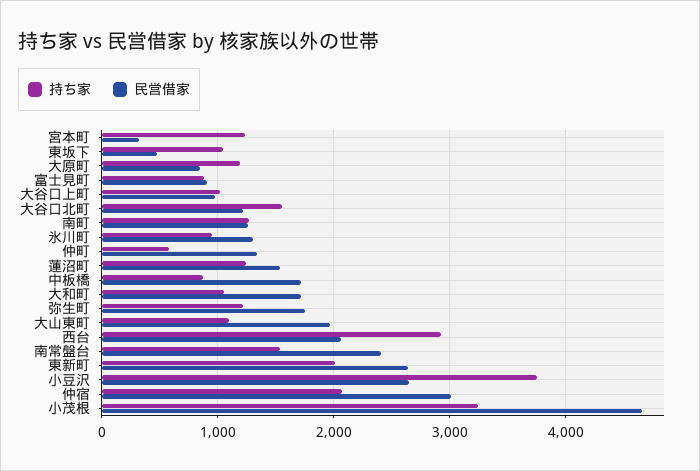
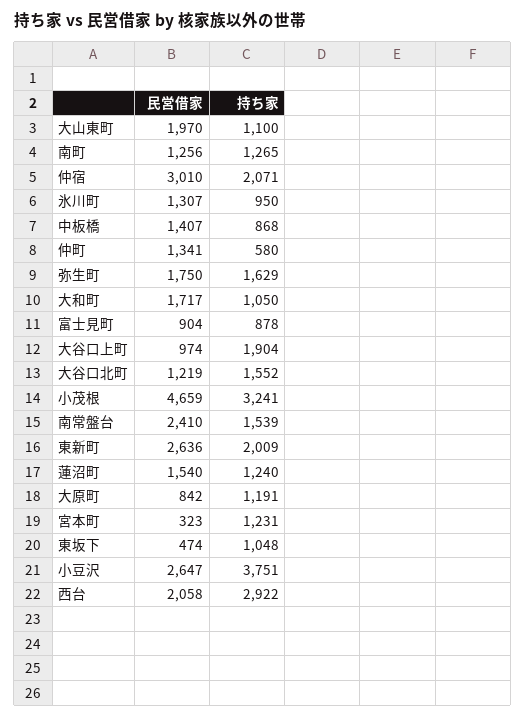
持ち家, 大谷口上町: 1000 -> 1904
民営借家, 中板橋: 1700 -> 1407
持ち家, 弥生町: 1200 -> 1629

